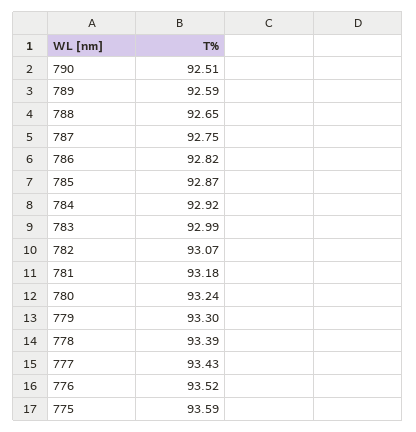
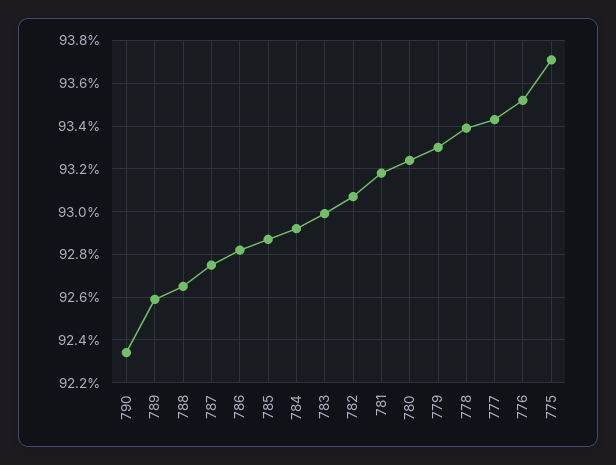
790: 92.51 -> 92.35
775: 93.59 -> 93.7

